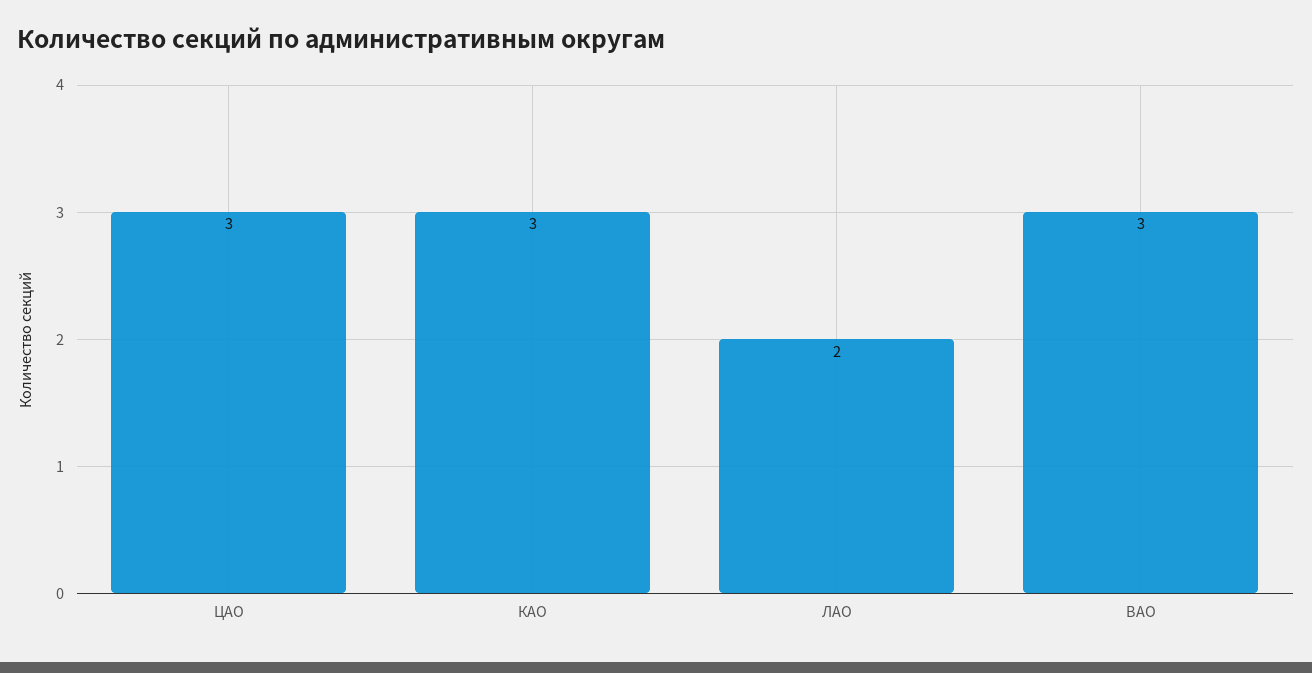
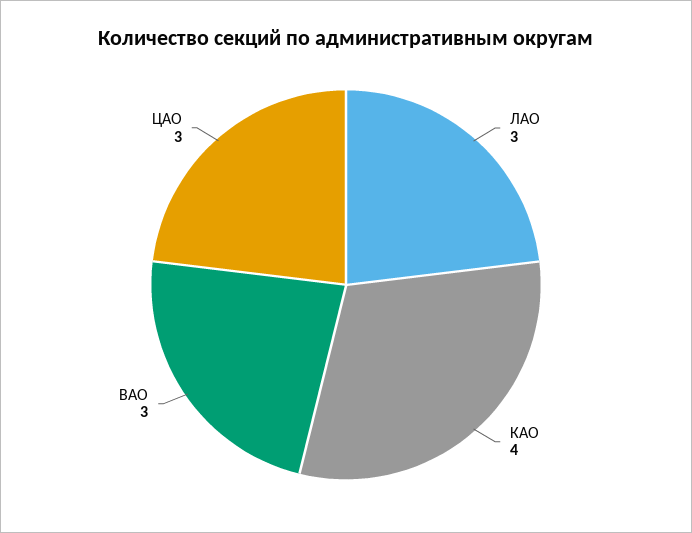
КАО: 3 -> 4
ЛАО: 2 -> 3

